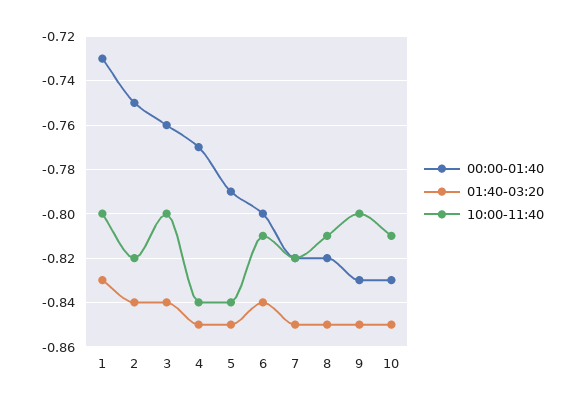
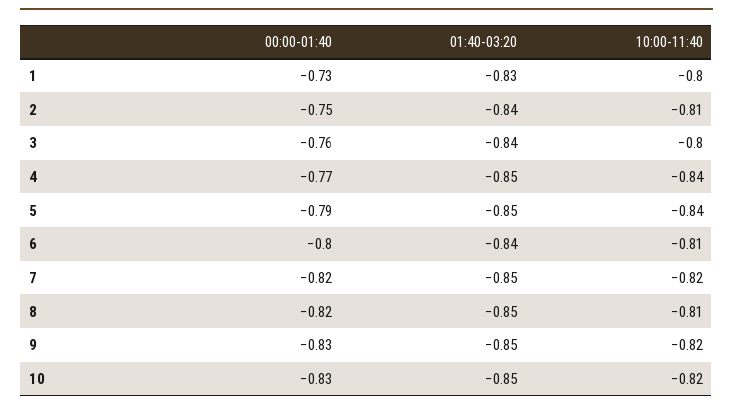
10:00-11:40, 2: -0.82 -> -0.81
10:00-11:40, 9: -0.8 -> -0.82
10:00-11:40, 10: -0.81 -> -0.82

